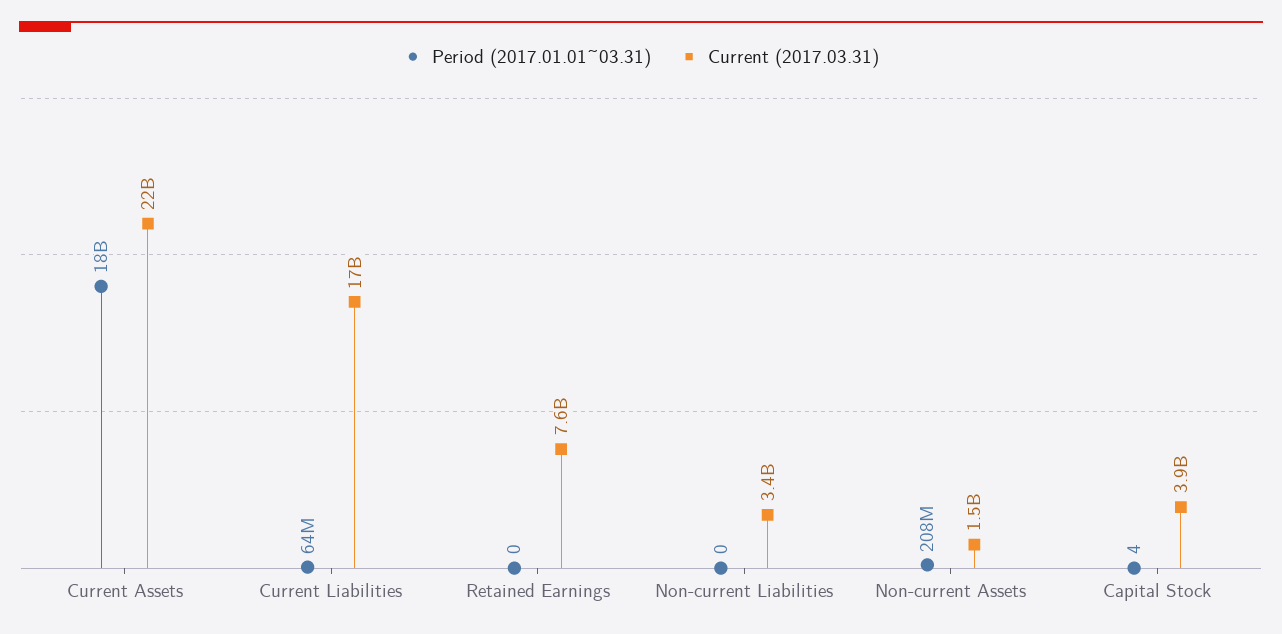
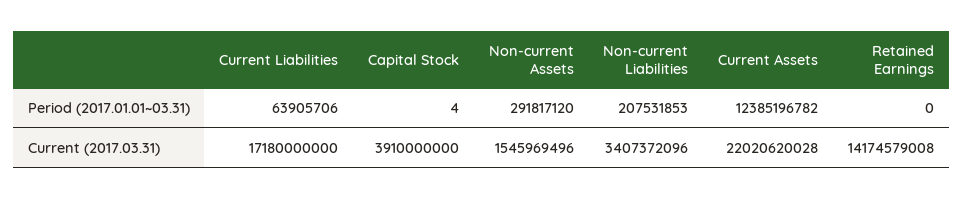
Period (2017.01.01~03.31), Current Assets: 18000000000 -> 12385196782
Current (2017.03.31), Retained Earnings: 7600000000 -> 14174579008
Period (2017.01.01~03.31), Non-current Liabilities: 0 -> 207531853
Period (2017.01.01~03.31), Non-current Assets: 208000000 -> 291817120

